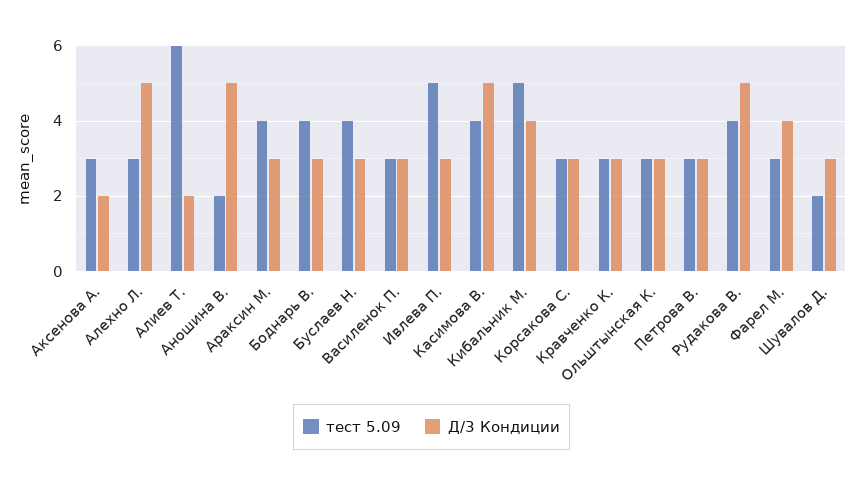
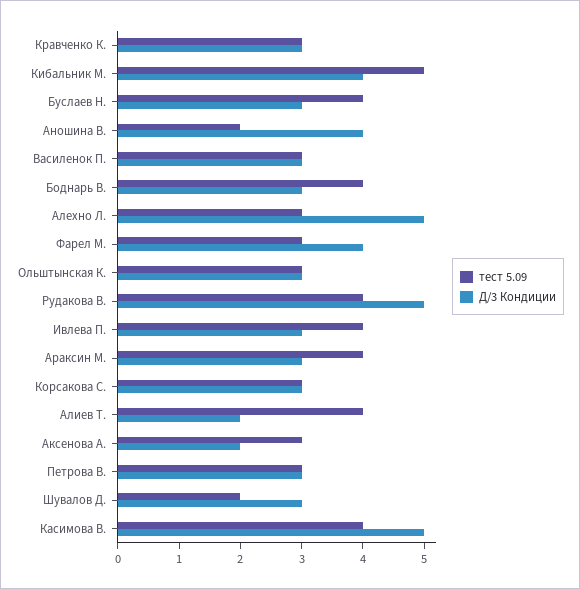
тест 5.09, Алиев Т.: 6 -> 4
Д/3 Кондиции, Аношина В.: 5 -> 4
тест 5.09, Ивлева П.: 5 -> 4

